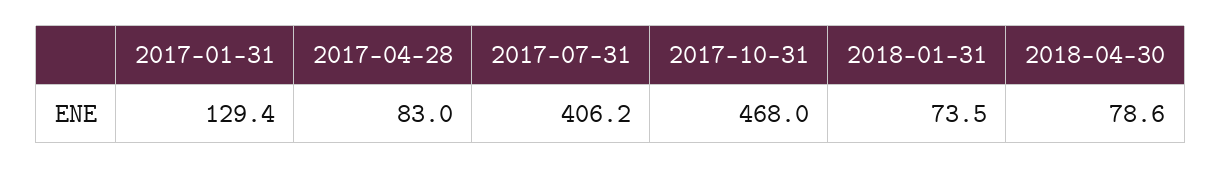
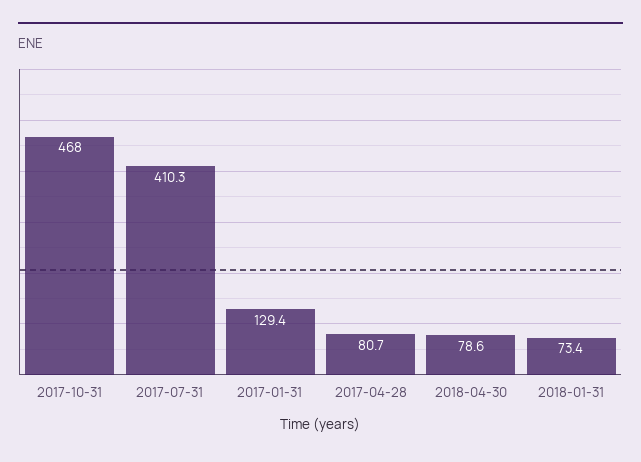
2017-04-28: 83 -> 80.7
2017-07-31: 406.2 -> 410.3
2018-01-31: 73.5 -> 73.4

